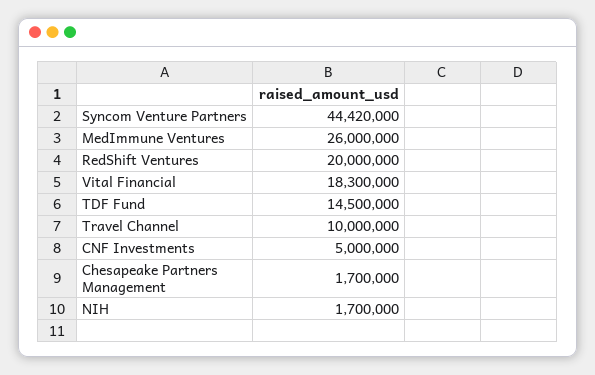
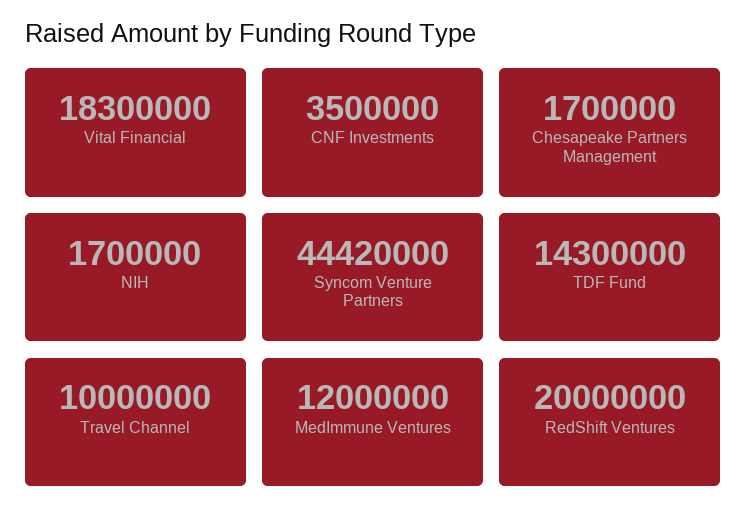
MedImmune Ventures: 26000000 -> 12000000
TDF Fund: 14500000 -> 14300000
CNF Investments: 5000000 -> 3500000

